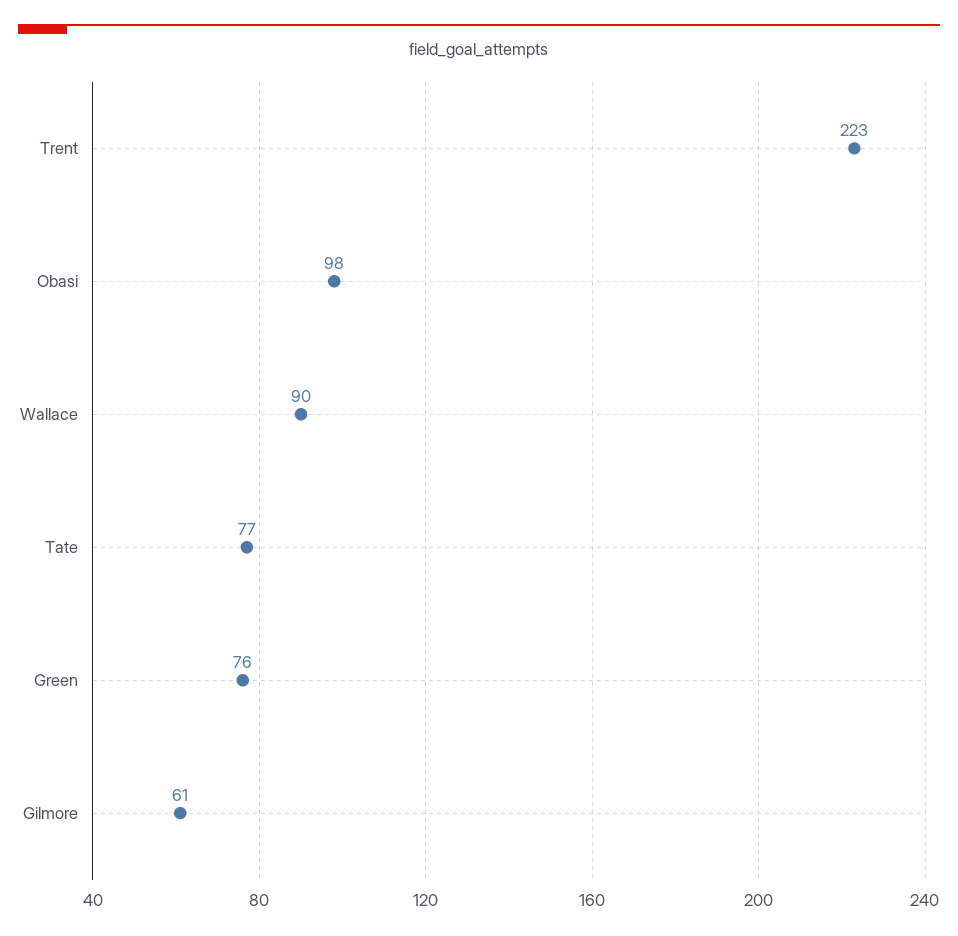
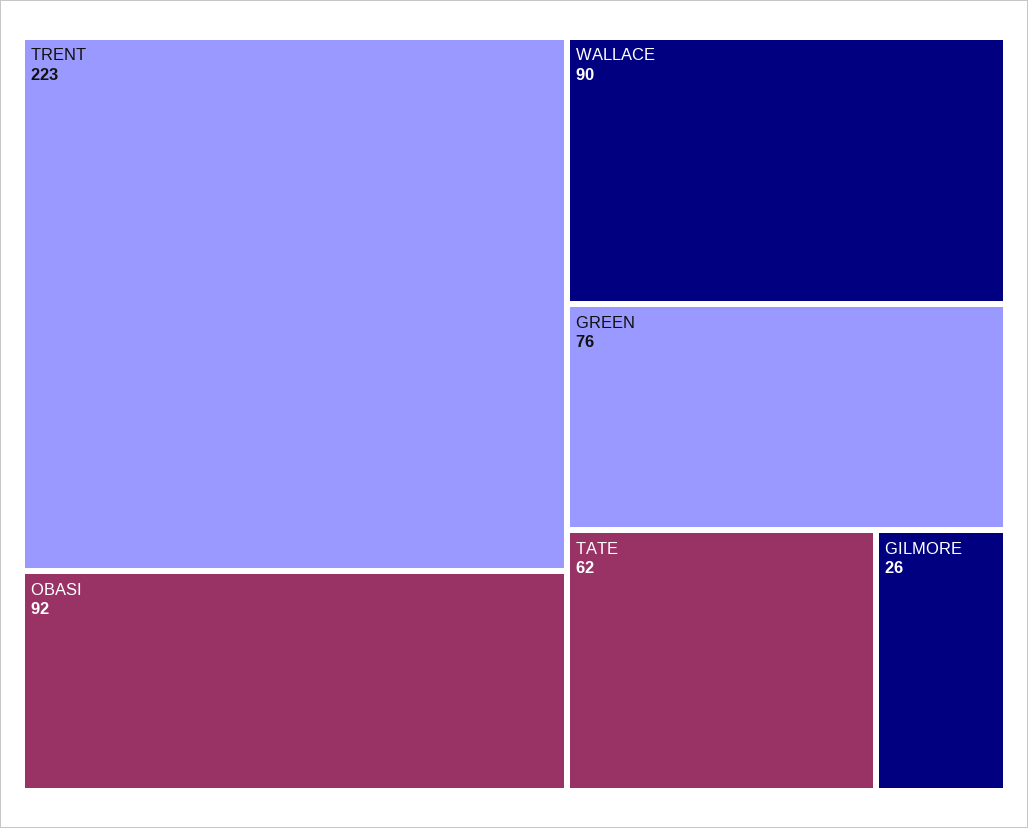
Obasi: 98 -> 92
Tate: 77 -> 62
Gilmore: 61 -> 26

